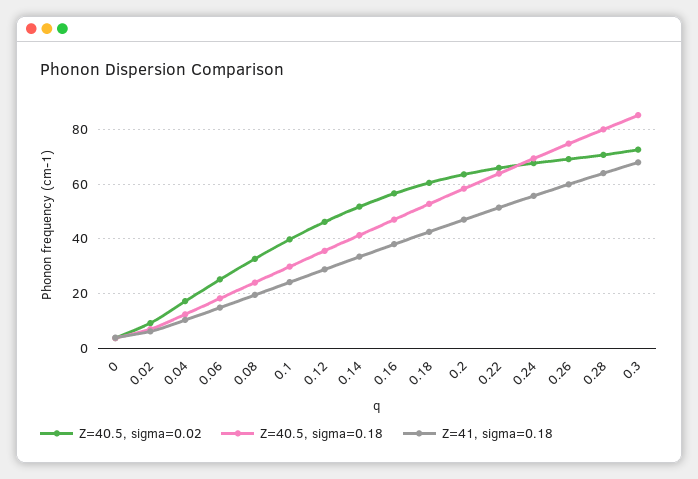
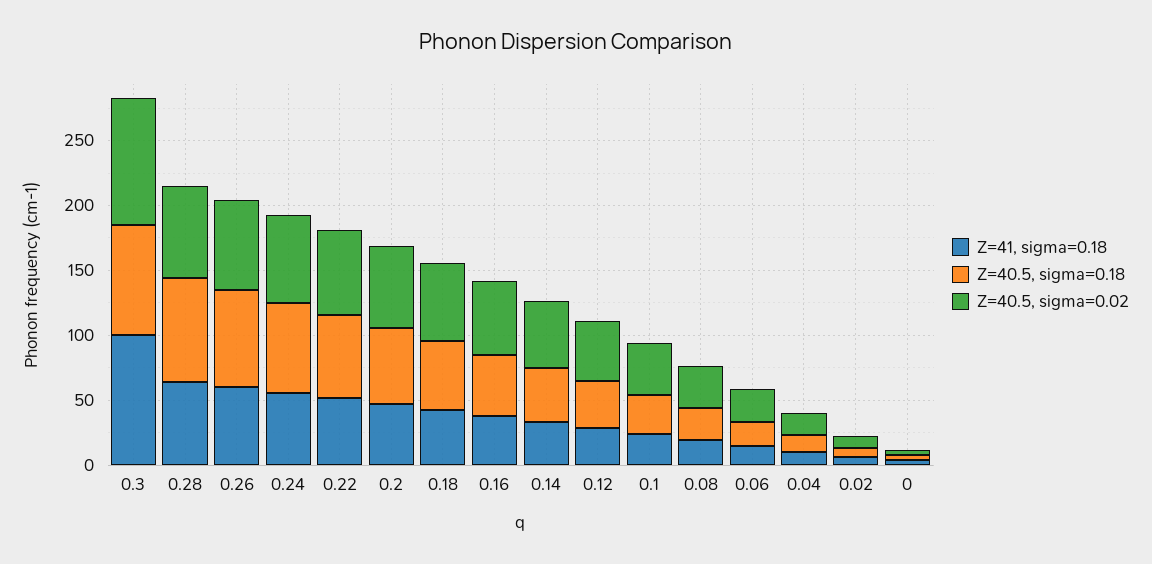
Z=40.5, sigma=0.02, 0.3: 72.5 -> 100
Z=41, sigma=0.18, 0.3: 67.5 -> 100

